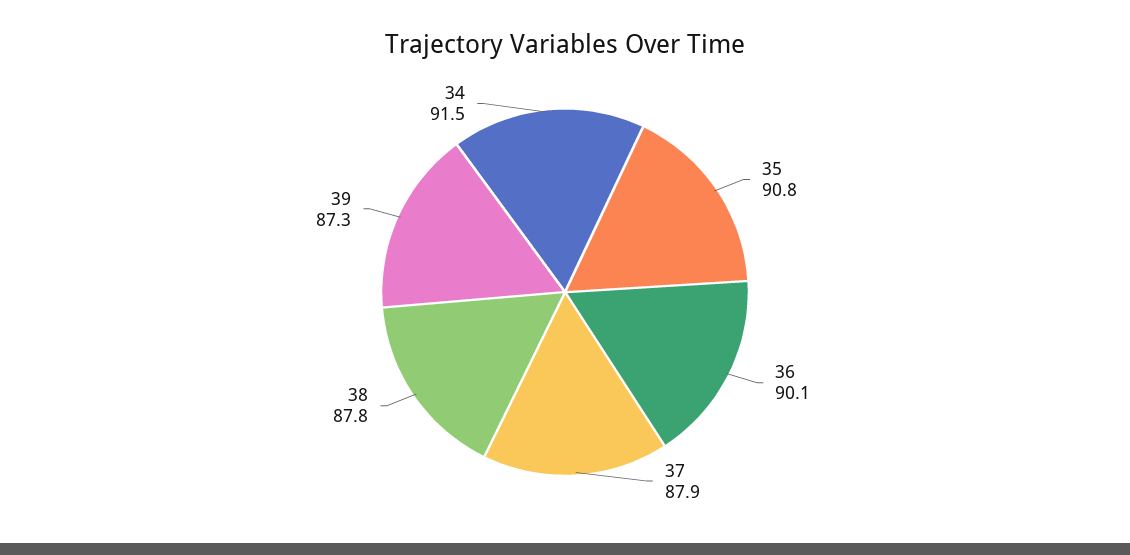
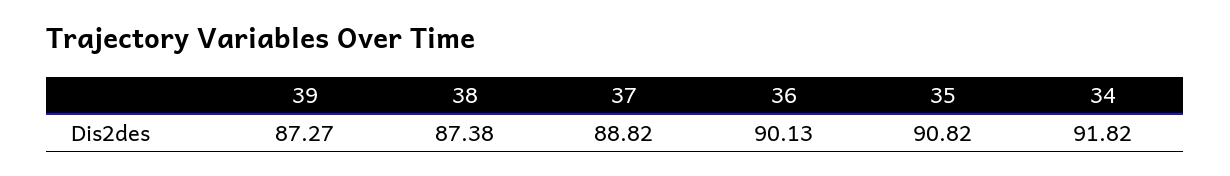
37: 87.9 -> 88.82
38: 87.8 -> 87.38
34: 91.5 -> 91.82

